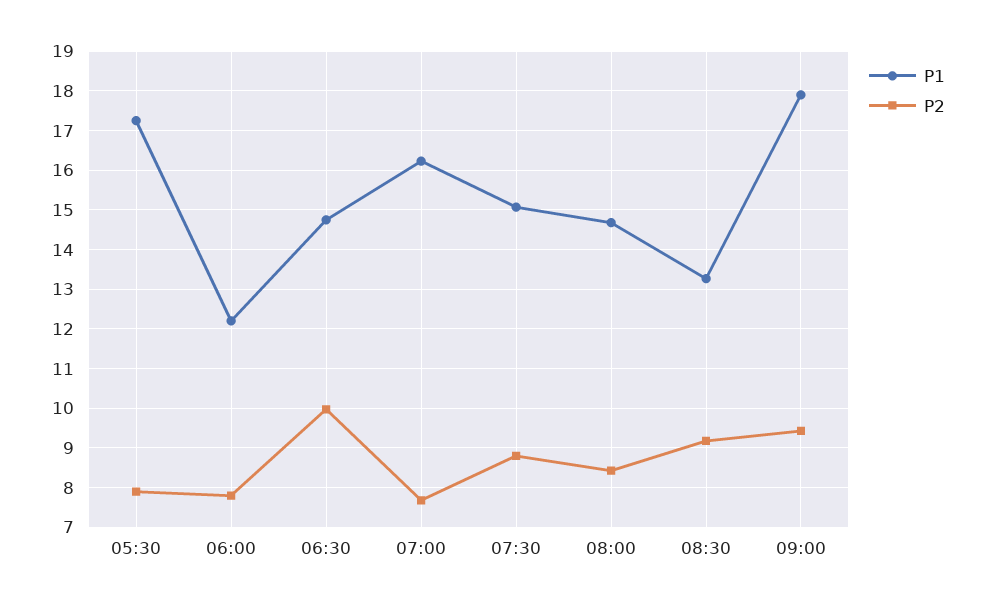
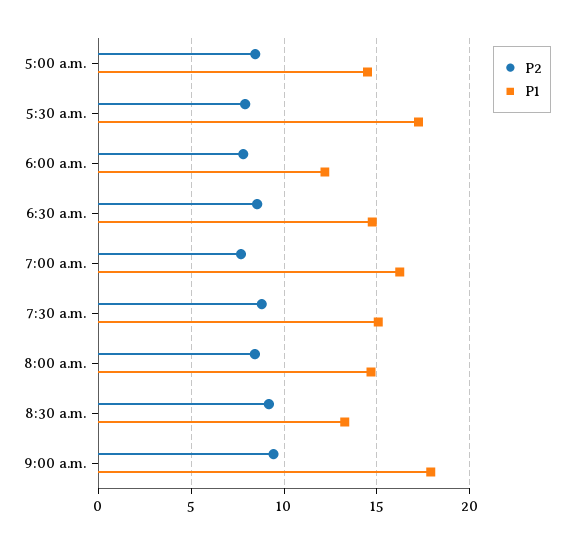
P2, 06:30: 10 -> 8.5
P2, 5:00 a.m.: none -> 8.5
P1, 5:00 a.m.: none -> 14.5

